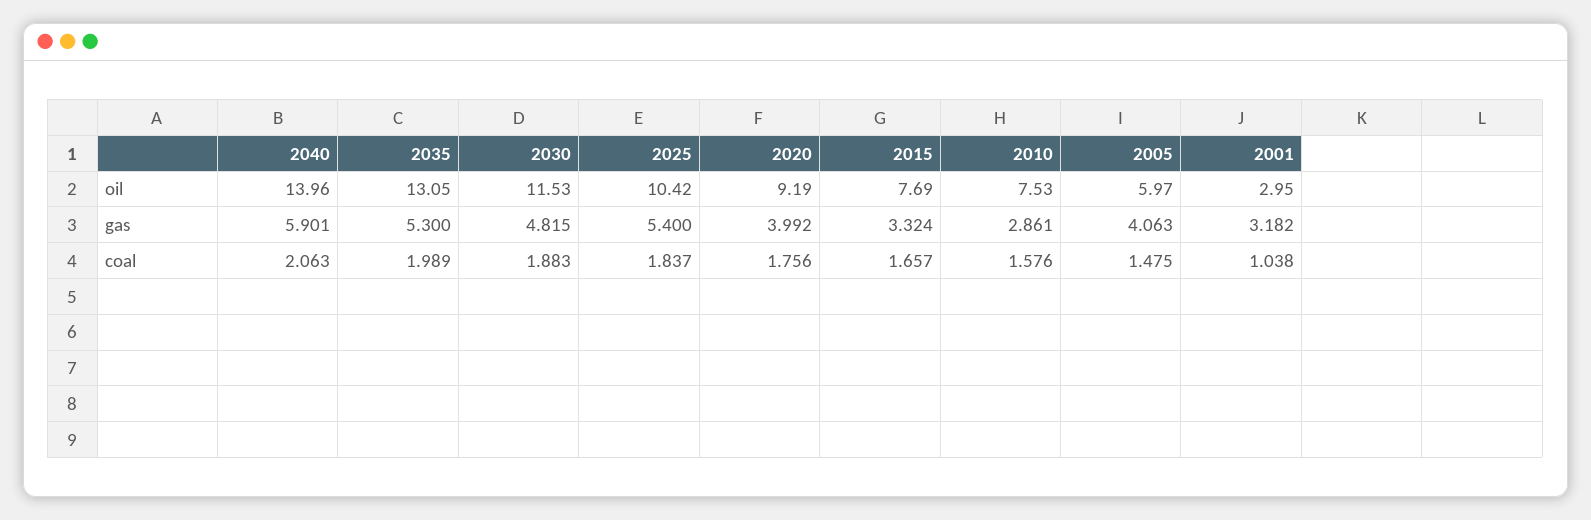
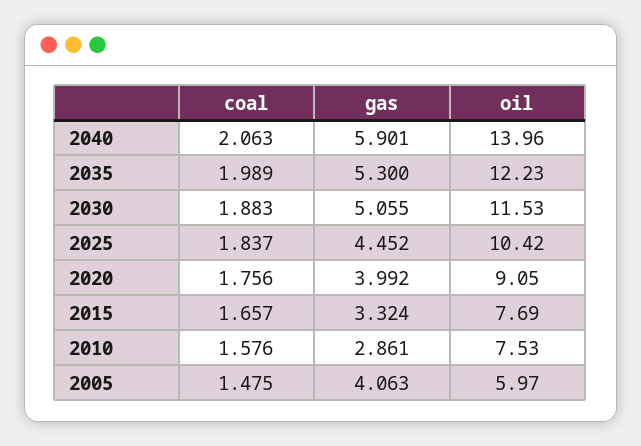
2035, oil: 13.05 -> 12.23
2020, oil: 9.19 -> 9.05
2001, oil: 2.95 -> none
2030, gas: 4.815 -> 5.055
2025, gas: 5.4 -> 4.452
2001, gas: 3.182 -> none
2001, coal: 1.038 -> none

